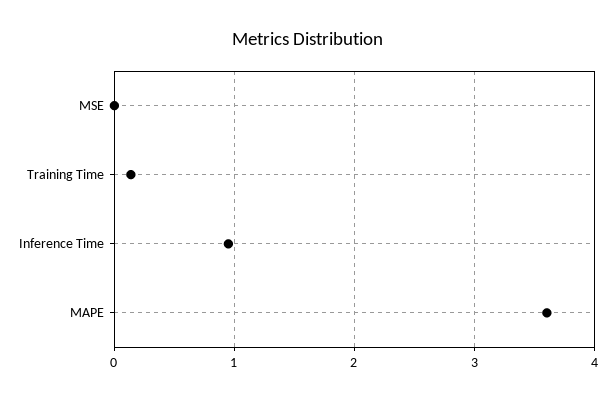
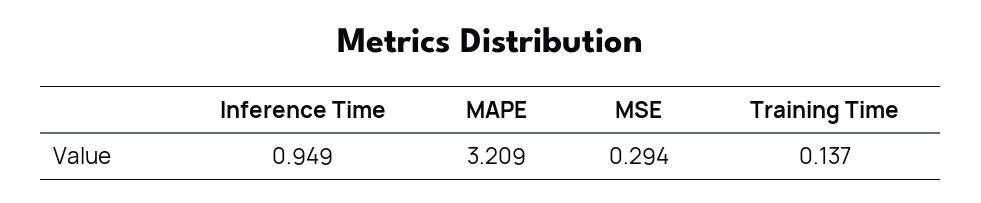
MSE: 0 -> 0.294
MAPE: 3.6 -> 3.209

